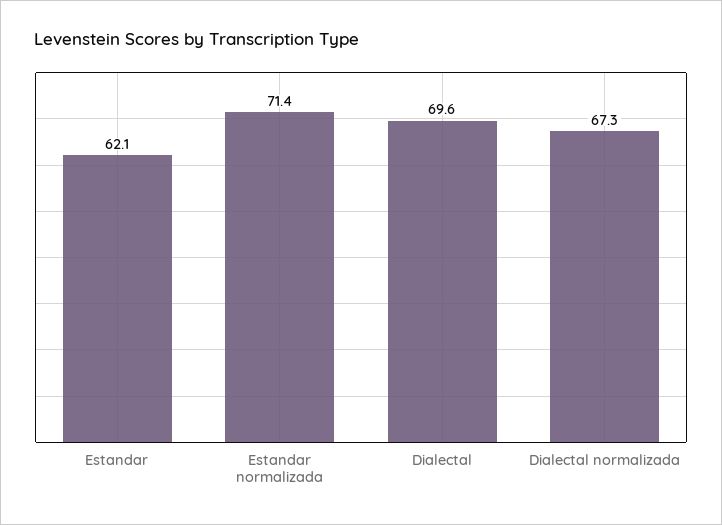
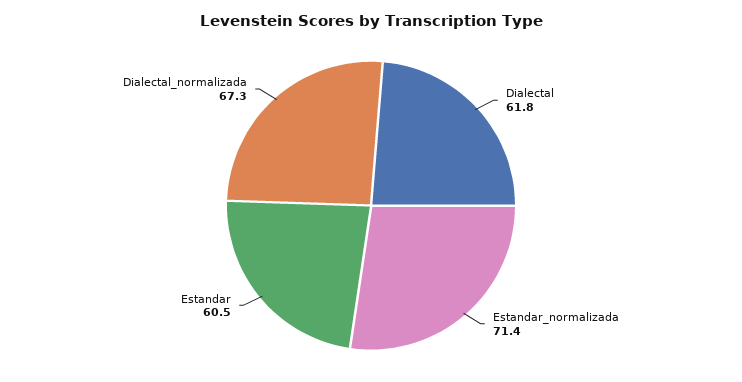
Estandar: 62.1 -> 60.5
Dialectal: 69.6 -> 61.8

